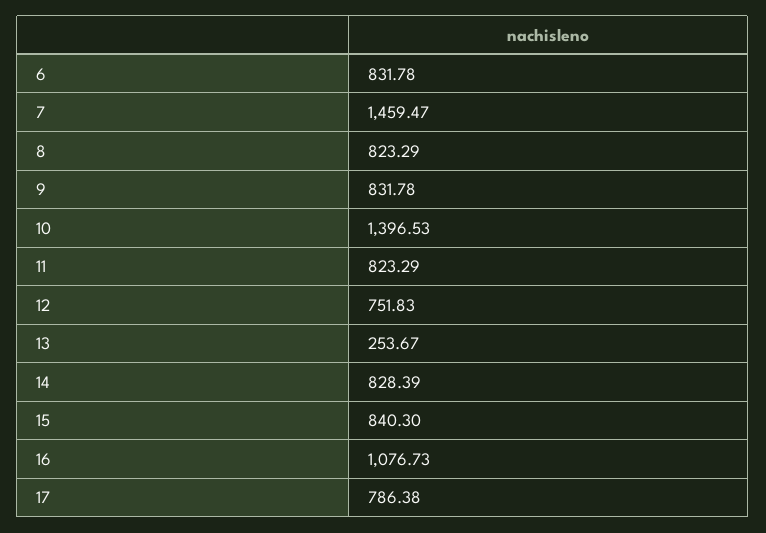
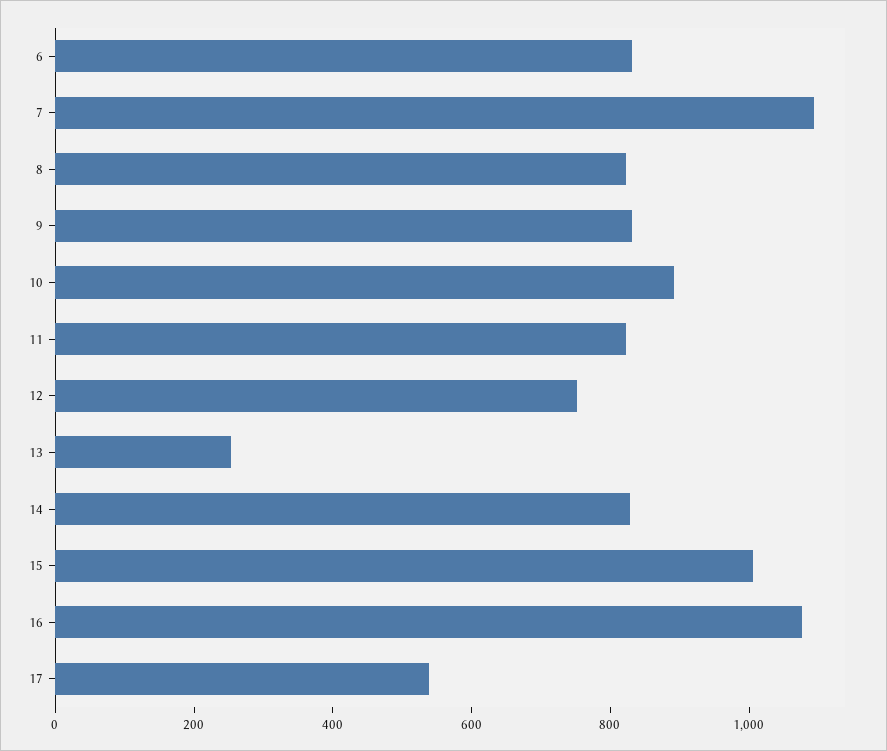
7: 1459.47 -> 1100
10: 1396.53 -> 900
15: 840.3 -> 1000
17: 786.38 -> 550

